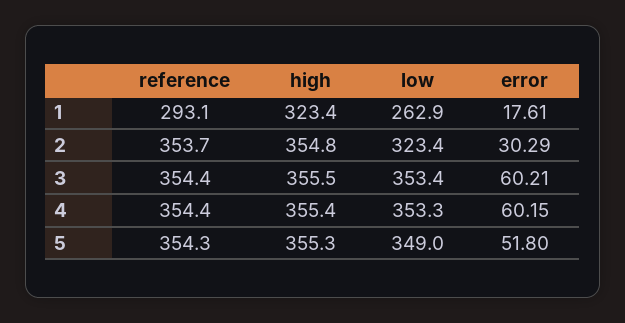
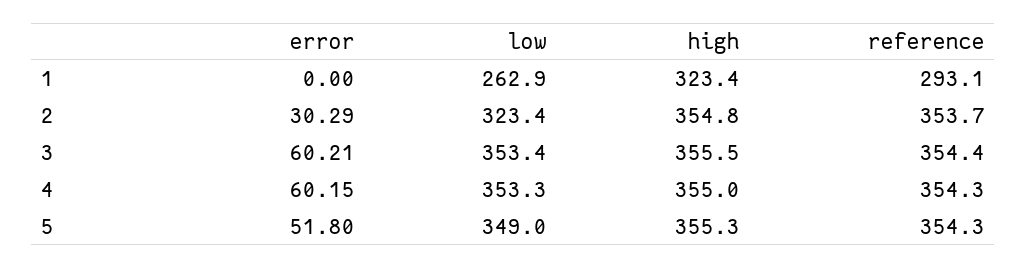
error, 1: 17.61 -> 0
reference, 4: 354.4 -> 354.3
high, 4: 355.4 -> 355

